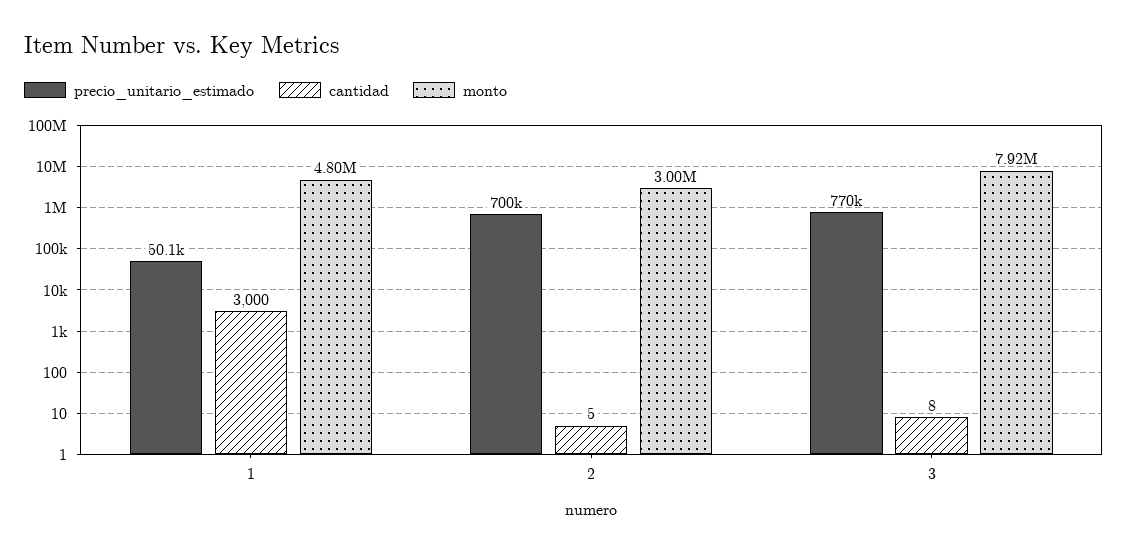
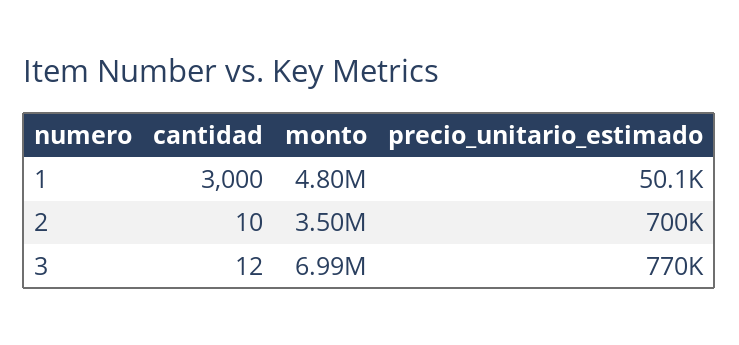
cantidad, 2: 5 -> 10
monto, 2: 3000000 -> 3500000
cantidad, 3: 8 -> 12
monto, 3: 7920000 -> 6990000

